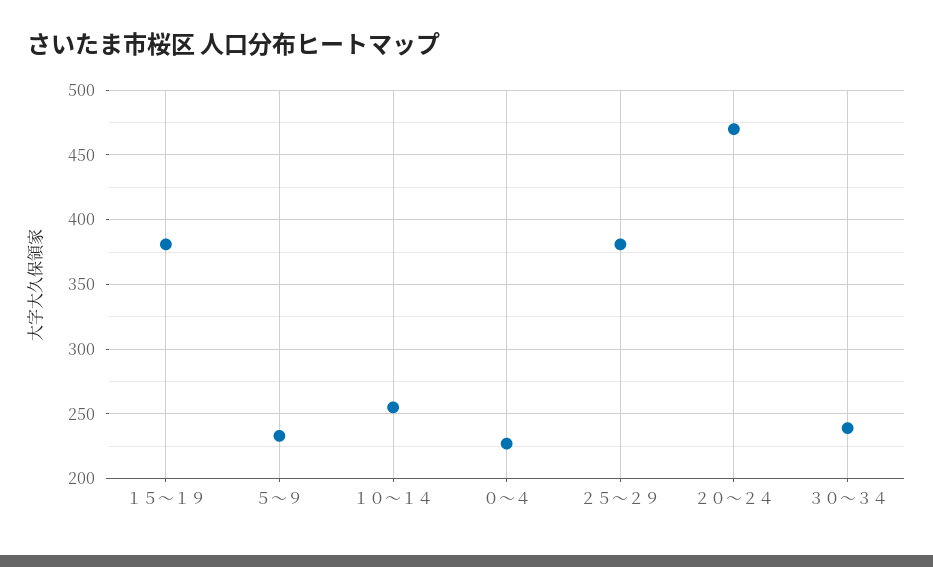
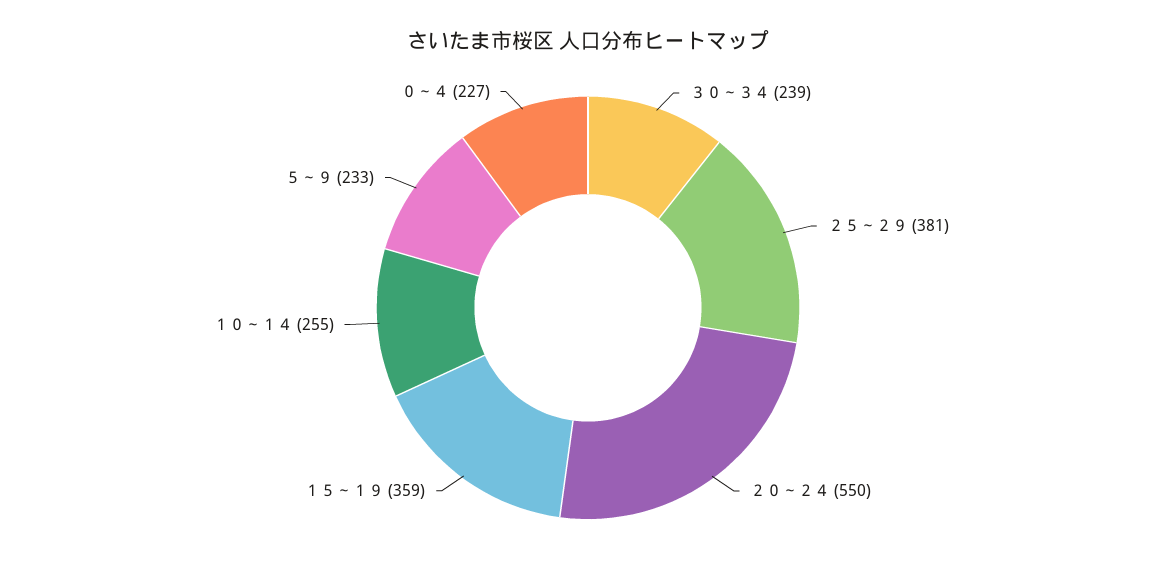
１５～１９: 380 -> 359
２０～２４: 470 -> 550

